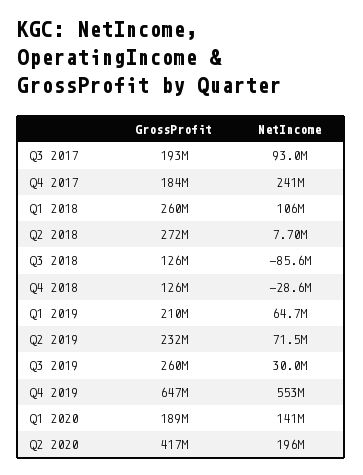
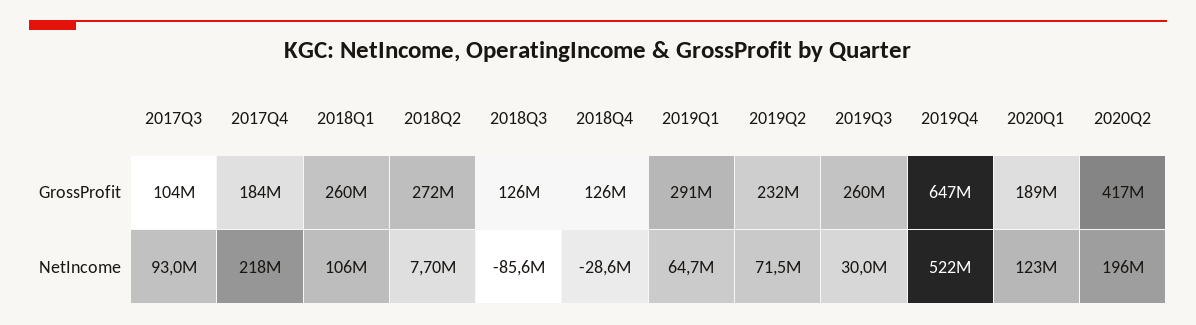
GrossProfit, Q3 2017: 193000000 -> 104000000
NetIncome, Q4 2017: 241000000 -> 218000000
GrossProfit, Q1 2019: 210000000 -> 291000000
NetIncome, Q4 2019: 553000000 -> 522000000
NetIncome, Q1 2020: 141000000 -> 123000000

